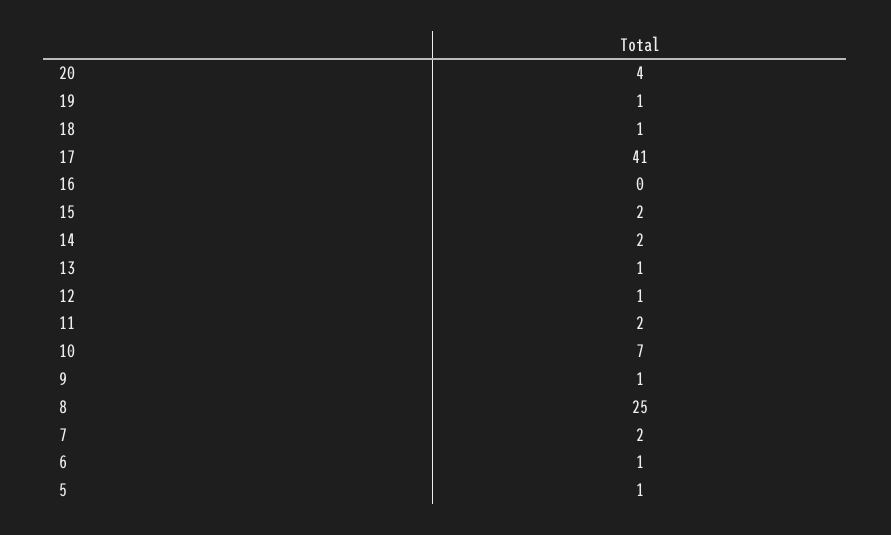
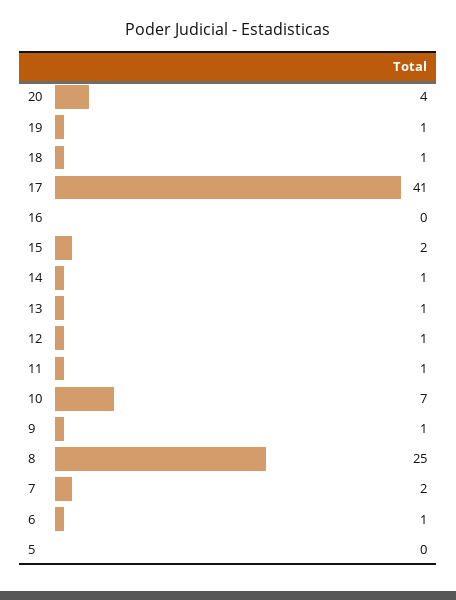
14: 2 -> 1
11: 2 -> 1
5: 1 -> 0

